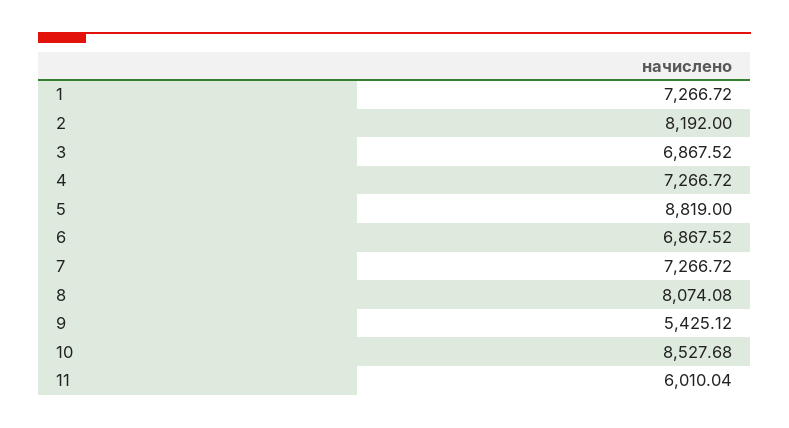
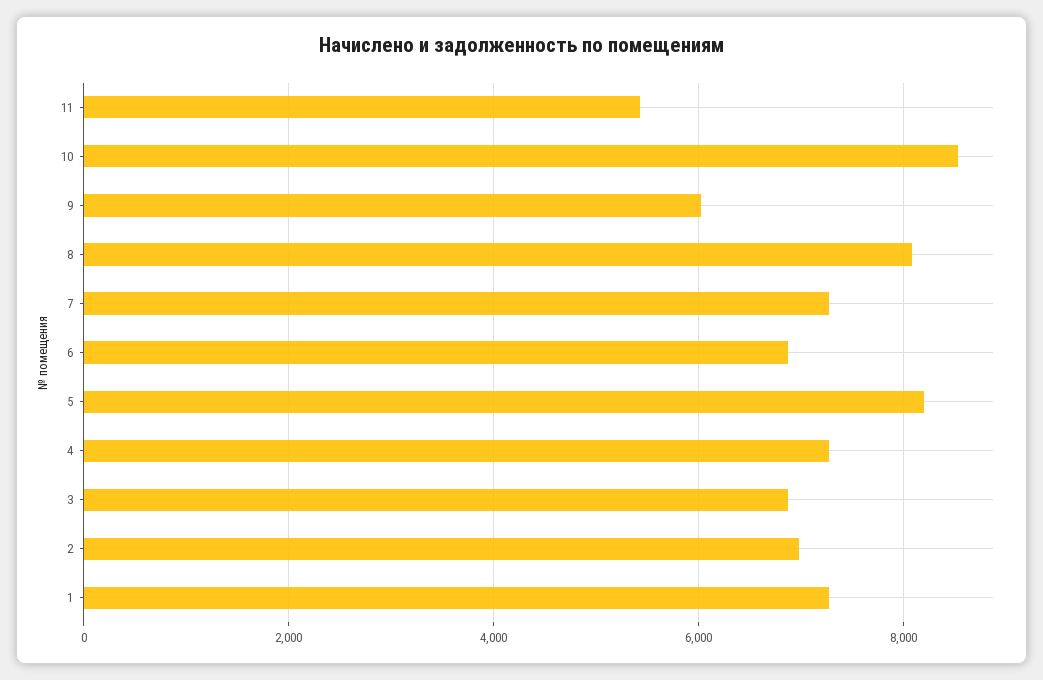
2: 8192 -> 7000
5: 8819 -> 8200
9: 5425.12 -> 6000
11: 6010.04 -> 5400

